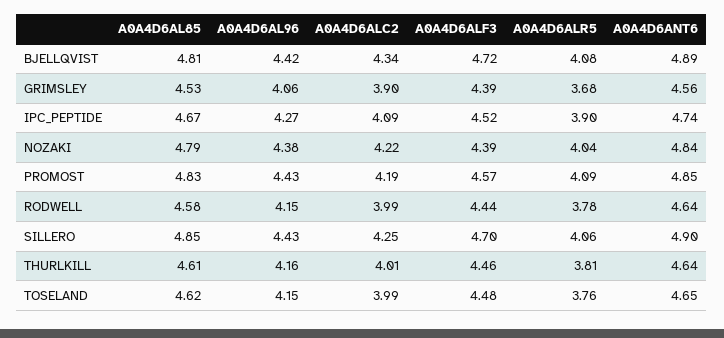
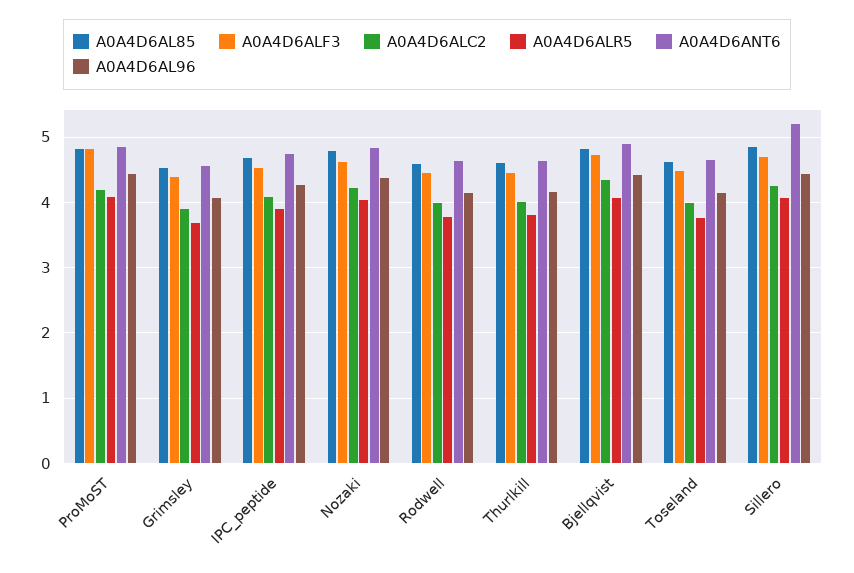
A0A4D6ALF3, NOZAKI: 4.39 -> 4.6
A0A4D6ALF3, PROMOST: 4.57 -> 4.8
A0A4D6ANT6, SILLERO: 4.9 -> 5.2

